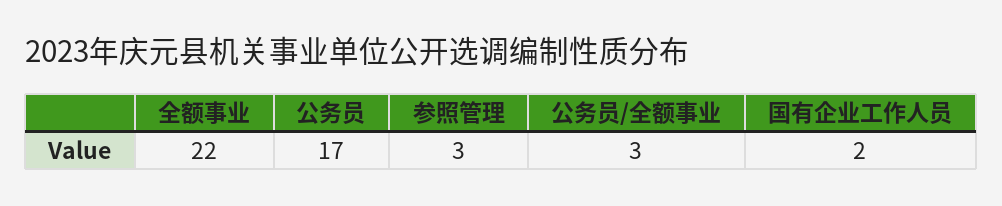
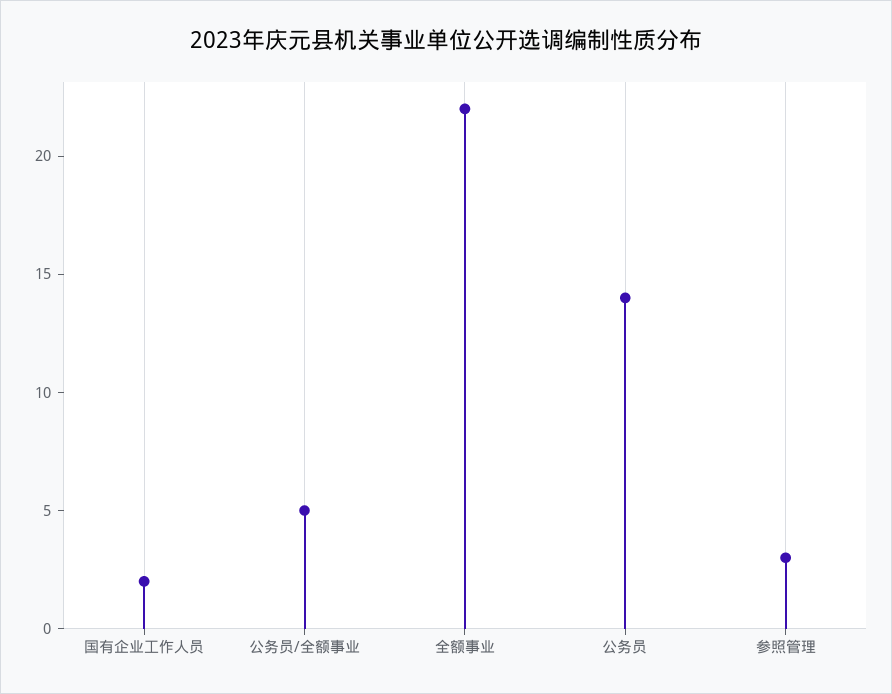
公务员: 17 -> 14
公务员/全额事业: 3 -> 5

